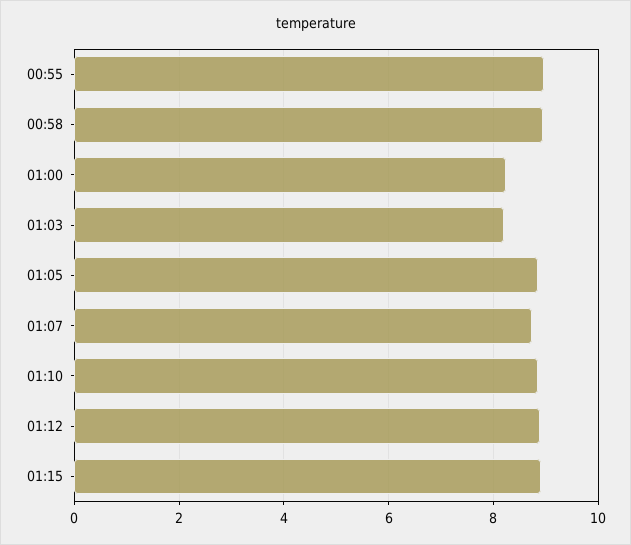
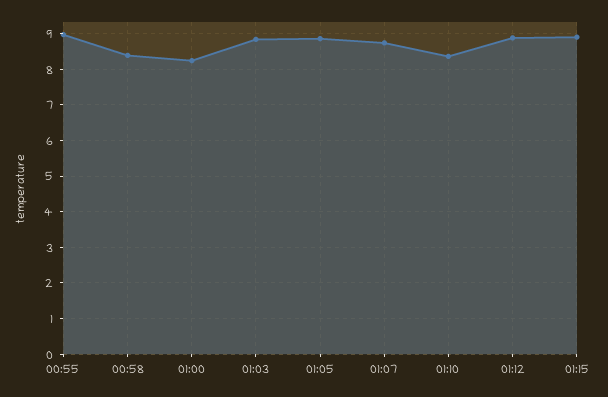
00:58: 9 -> 8.4
01:03: 8.2 -> 8.8
01:10: 8.8 -> 8.4

